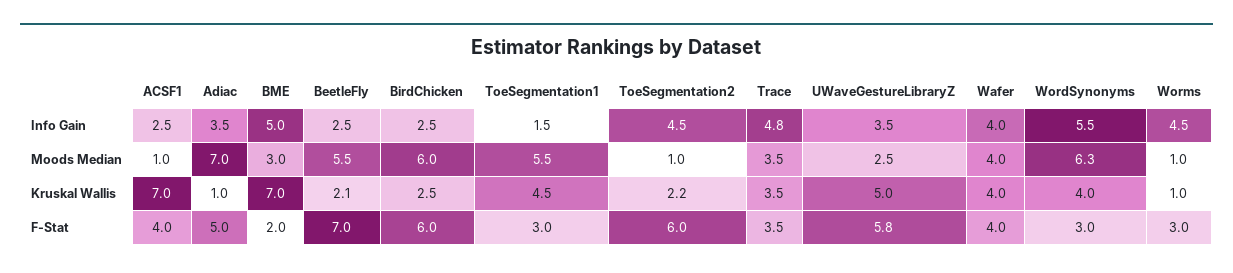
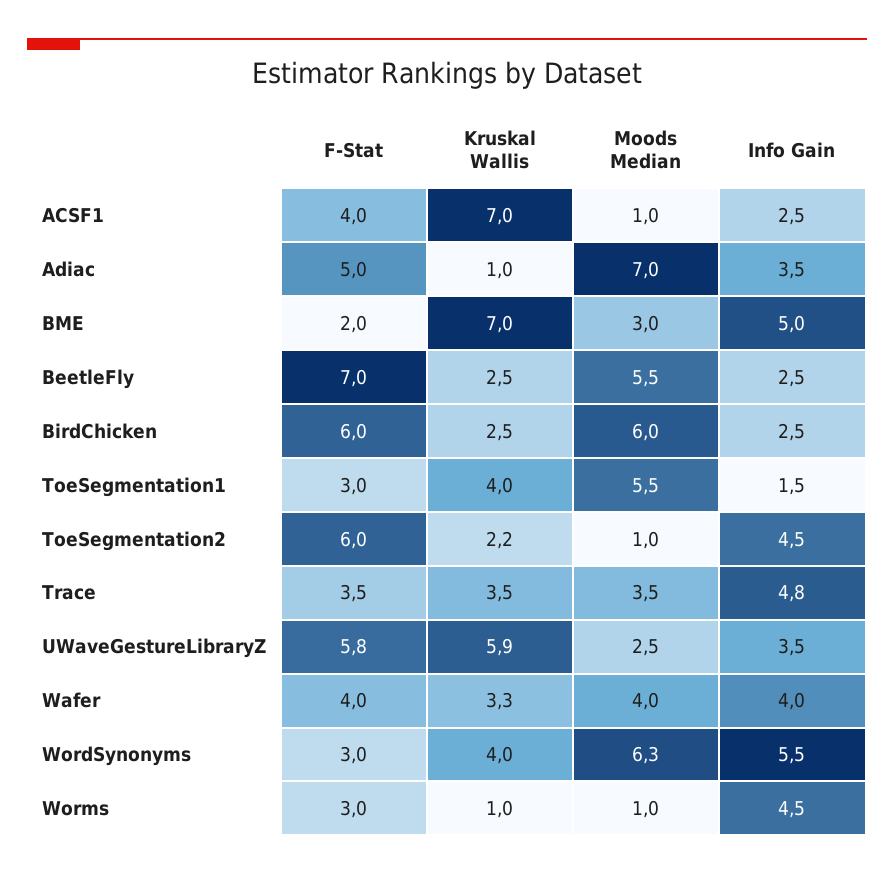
BeetleFly, Kruskal Wallis: 2.1 -> 2.5
ToeSegmentation1, Kruskal Wallis: 4.5 -> 4
UWaveGestureLibraryZ, Kruskal Wallis: 5 -> 5.9
Wafer, Kruskal Wallis: 4 -> 3.3

